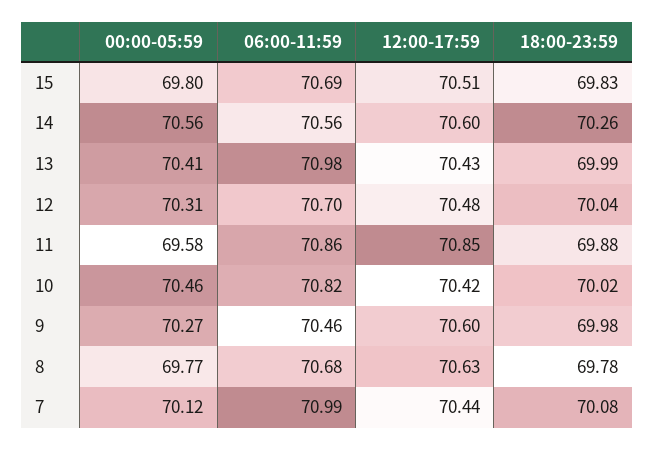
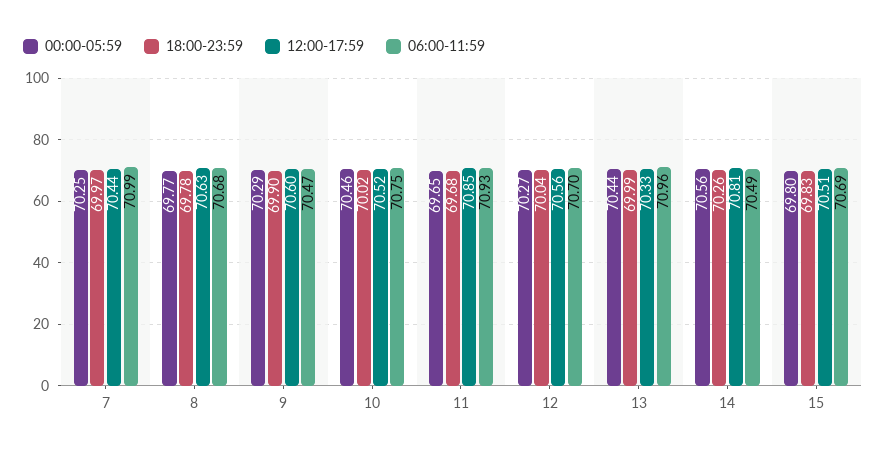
06:00-11:59, 14: 70.56 -> 70.49
12:00-17:59, 14: 70.6 -> 70.81
00:00-05:59, 13: 70.41 -> 70.44
06:00-11:59, 13: 70.98 -> 70.96
12:00-17:59, 13: 70.43 -> 70.33
00:00-05:59, 12: 70.31 -> 70.27
12:00-17:59, 12: 70.48 -> 70.56
00:00-05:59, 11: 69.58 -> 69.65
06:00-11:59, 11: 70.86 -> 70.93
18:00-23:59, 11: 69.88 -> 69.68
06:00-11:59, 10: 70.82 -> 70.75
12:00-17:59, 10: 70.42 -> 70.52
00:00-05:59, 9: 70.27 -> 70.29
06:00-11:59, 9: 70.46 -> 70.47
18:00-23:59, 9: 69.98 -> 69.9
00:00-05:59, 7: 70.12 -> 70.25
18:00-23:59, 7: 70.08 -> 69.97

